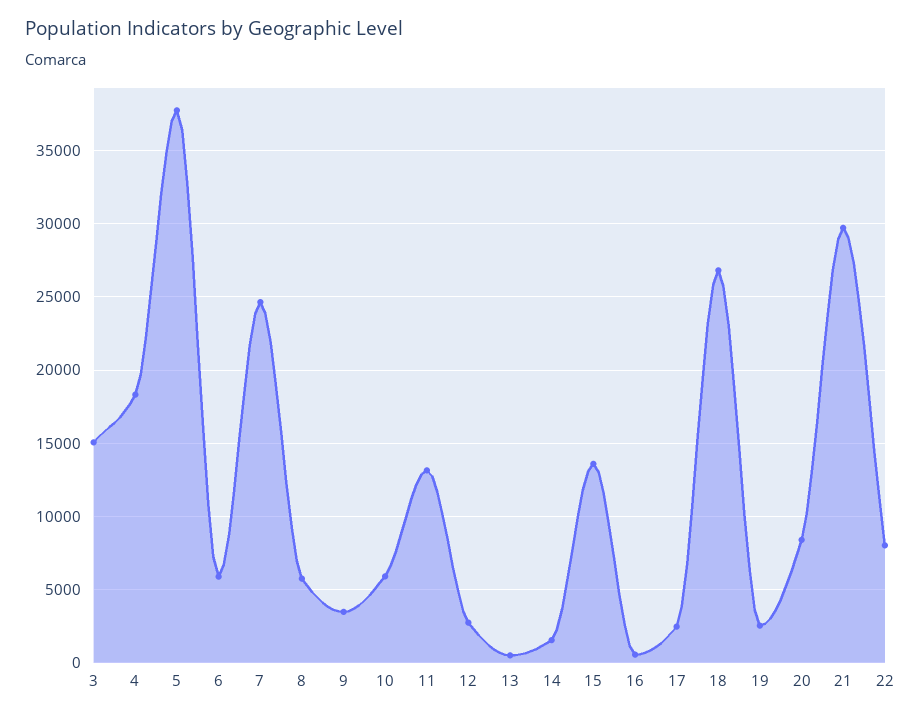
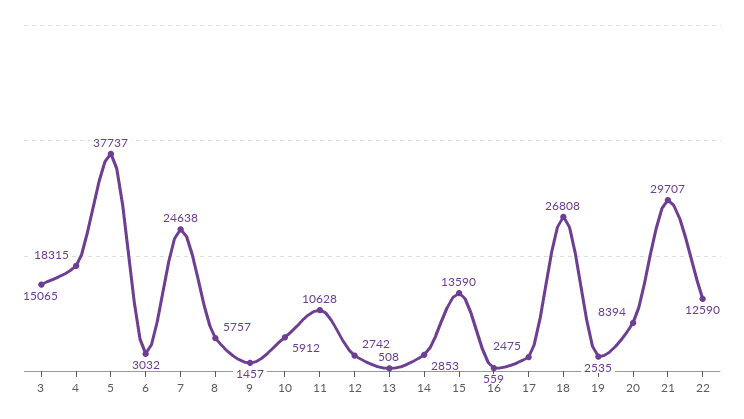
6: 6000 -> 3032
9: 3500 -> 1457
11: 13000 -> 10628
14: 1500 -> 2853
22: 8000 -> 12590

